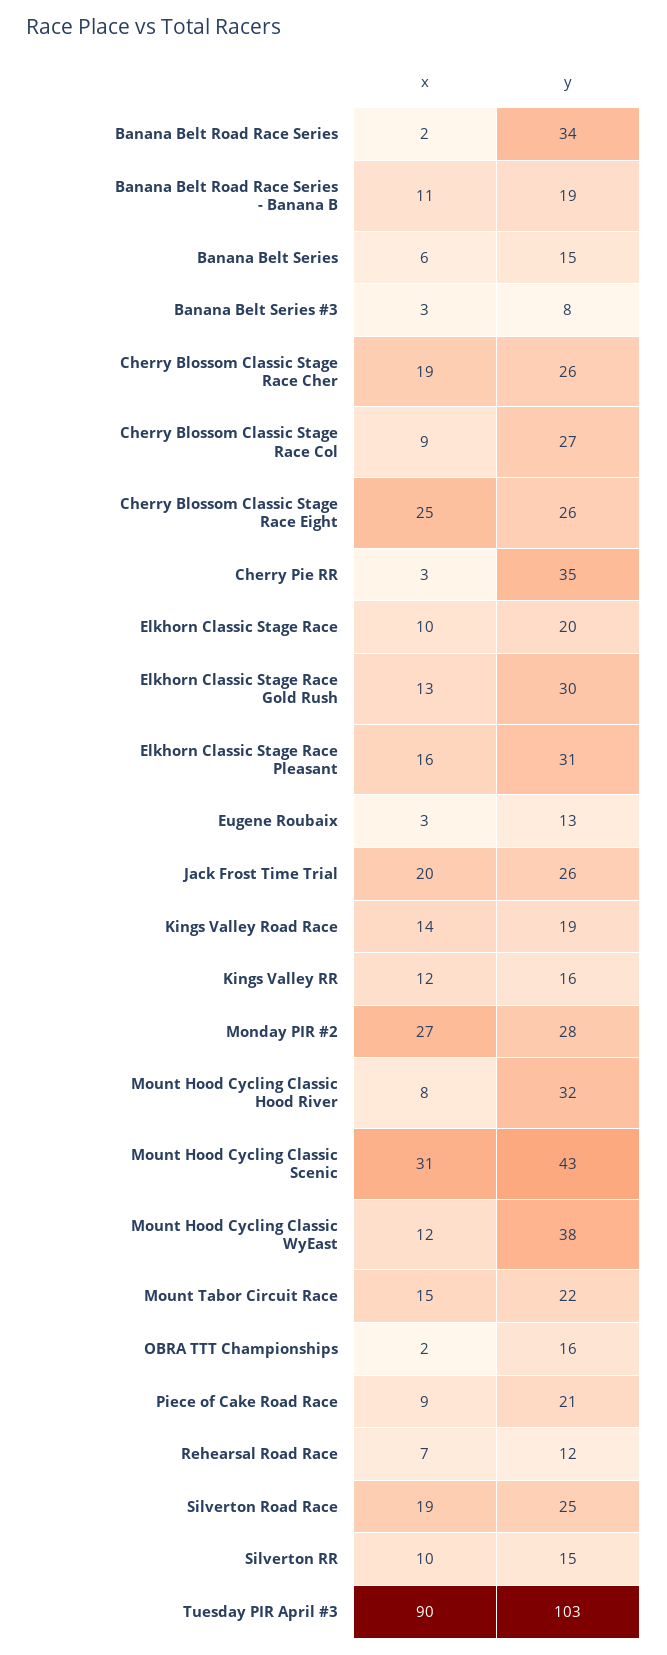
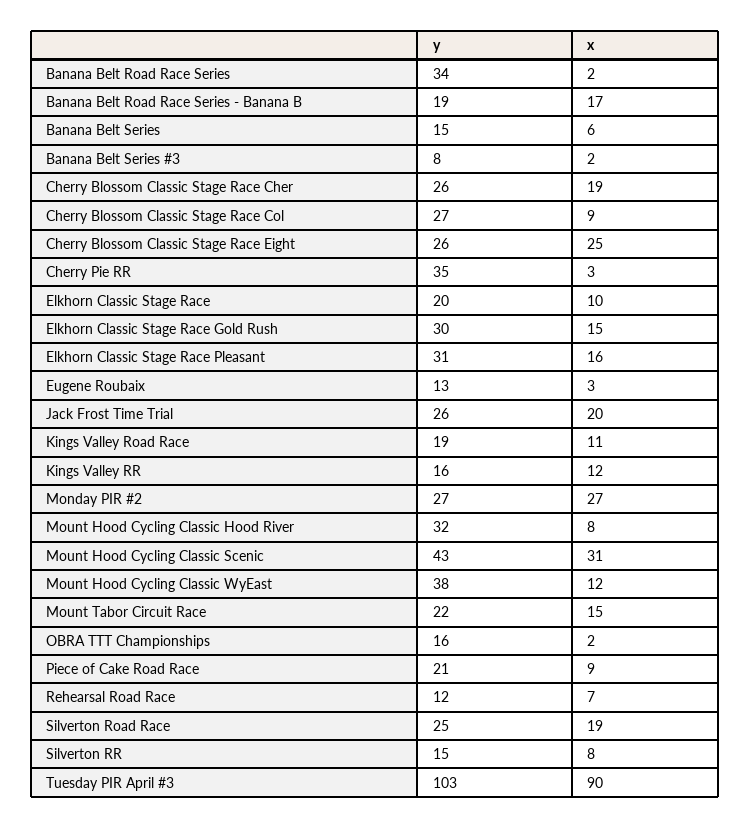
x, Banana Belt Road Race Series - Banana B: 11 -> 17
x, Banana Belt Series #3: 3 -> 2
x, Elkhorn Classic Stage Race Gold Rush: 13 -> 15
x, Kings Valley Road Race: 14 -> 11
y, Monday PIR #2: 28 -> 27
x, Silverton RR: 10 -> 8

